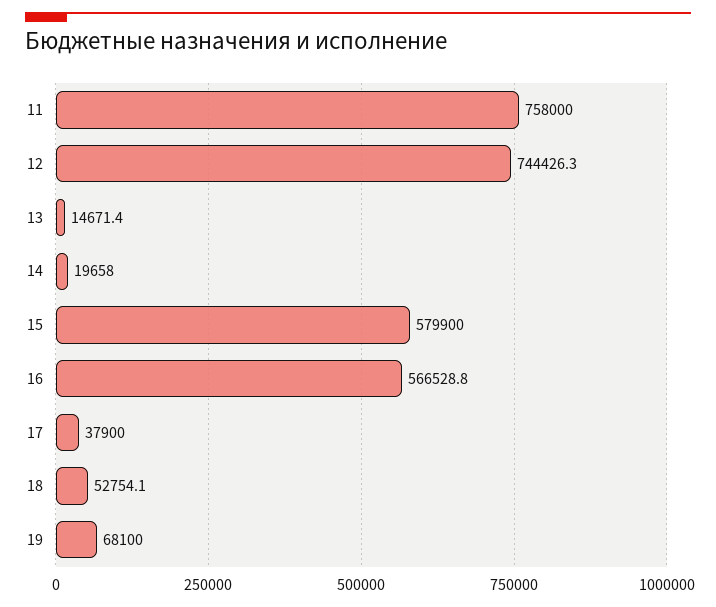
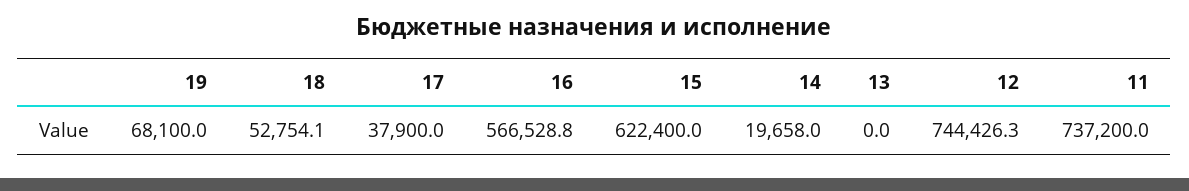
11: 758000 -> 737200
13: 14671.4 -> 0
15: 579900 -> 622400

